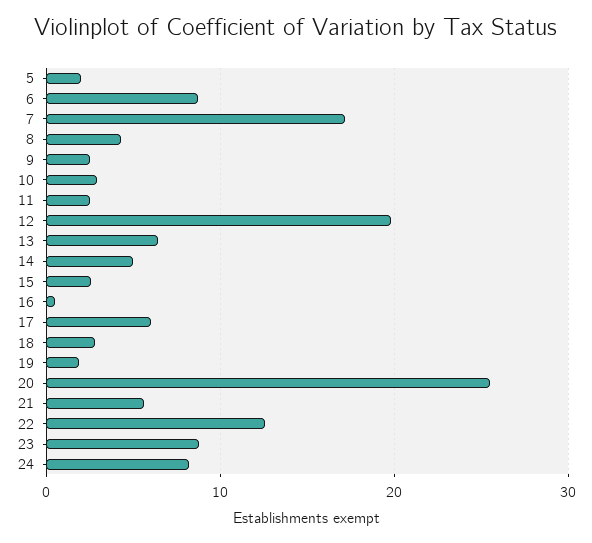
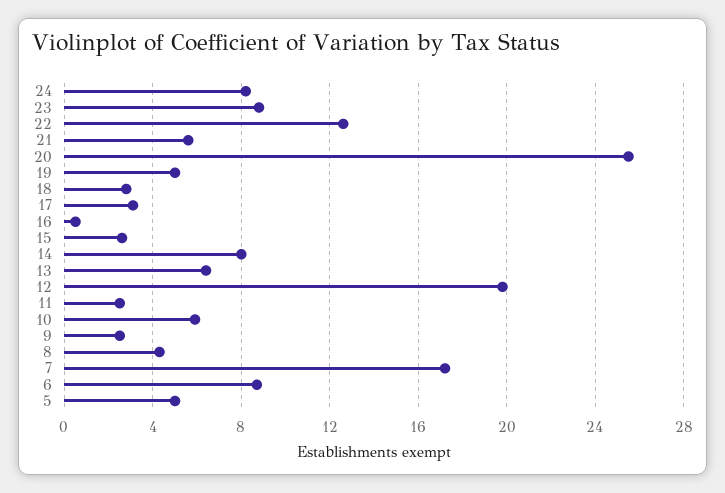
5: 2 -> 5
10: 3 -> 6
14: 5 -> 8
17: 6 -> 3
19: 2 -> 5

